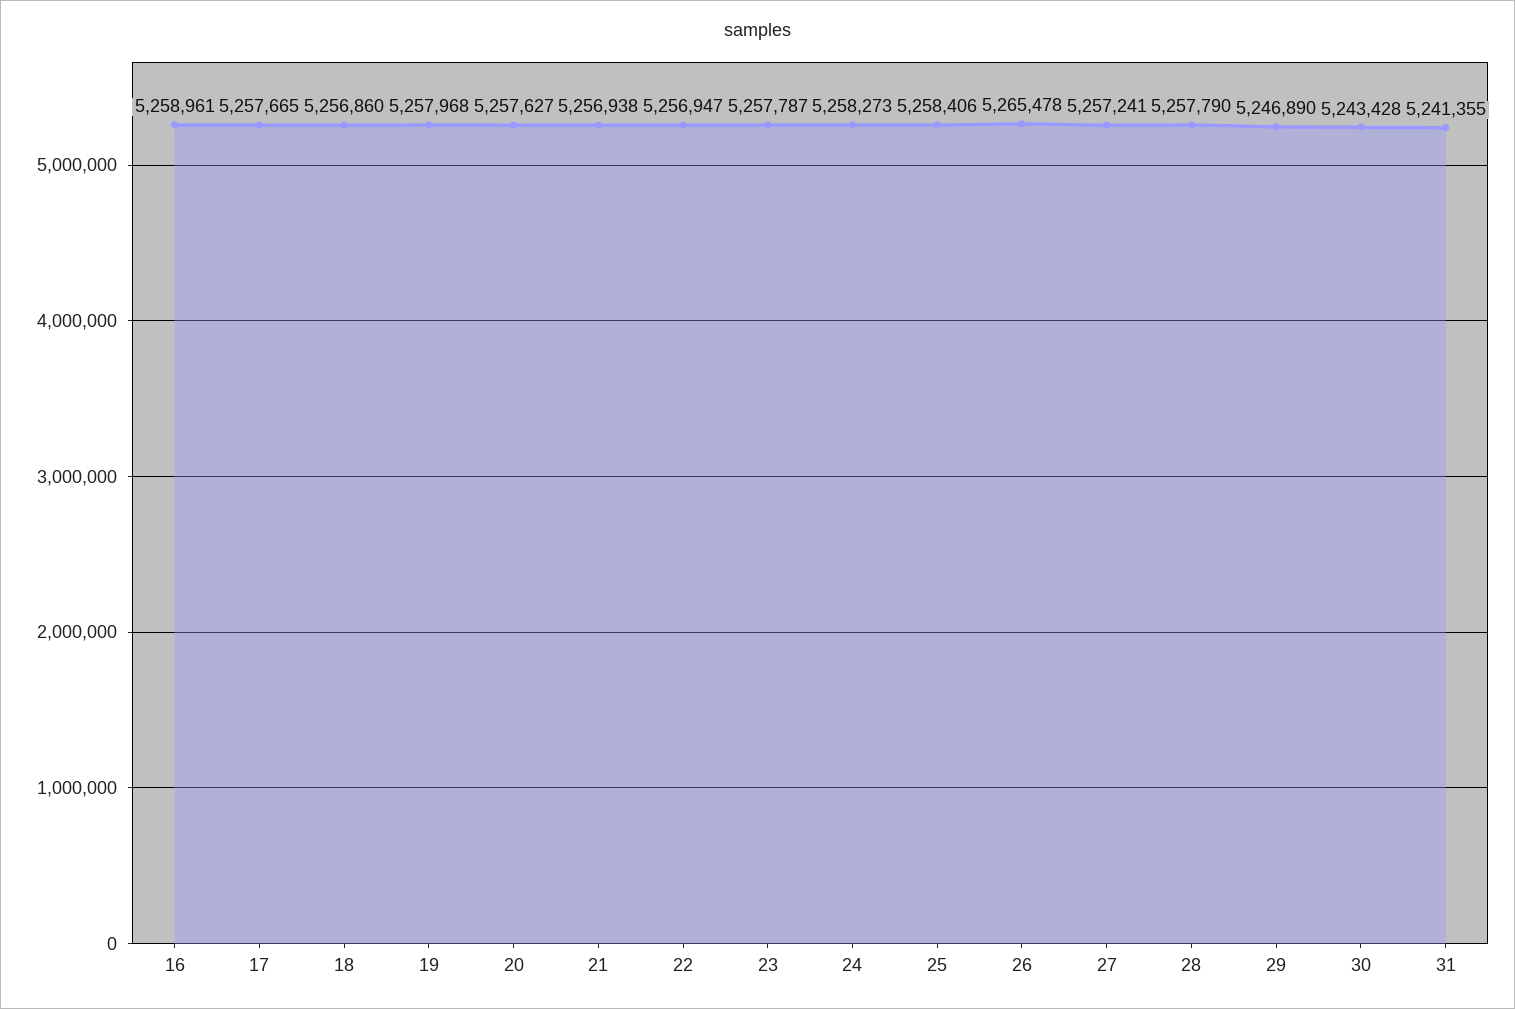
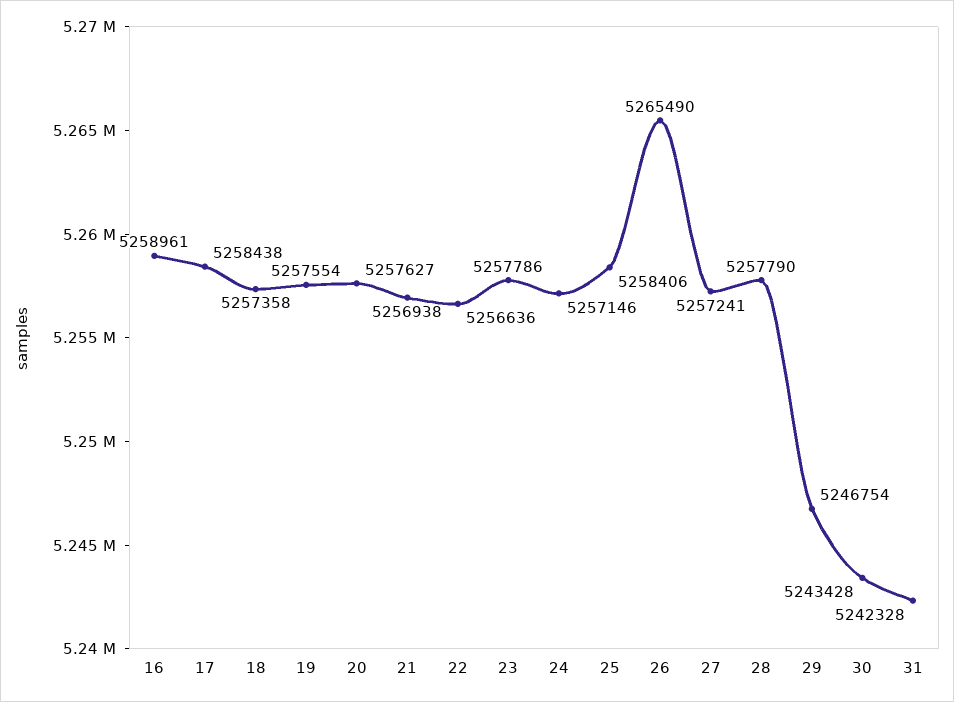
17: 5257665 -> 5258438
18: 5256860 -> 5257358
19: 5257968 -> 5257554
22: 5256947 -> 5256636
23: 5257787 -> 5257786
24: 5258273 -> 5257146
26: 5265478 -> 5265490
29: 5246890 -> 5246754
31: 5241355 -> 5242328

